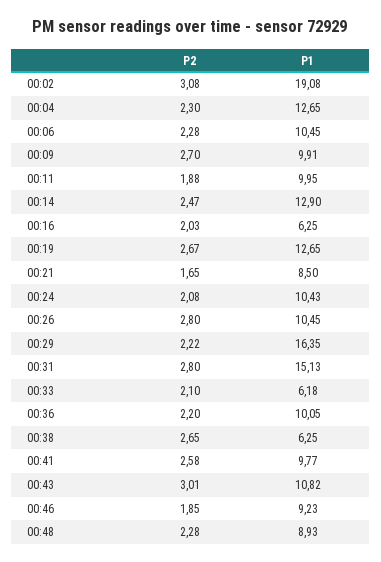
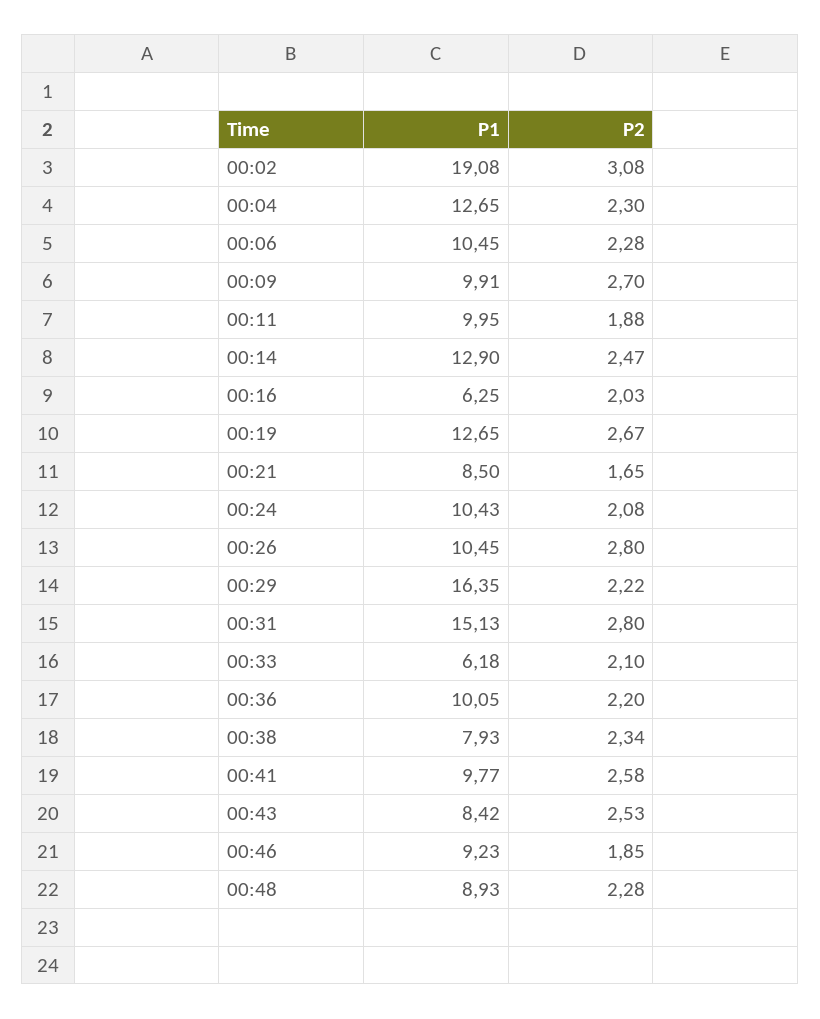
P2, 00:38: 2.65 -> 2.34
P1, 00:38: 6.25 -> 7.93
P2, 00:43: 3.01 -> 2.53
P1, 00:43: 10.82 -> 8.42

